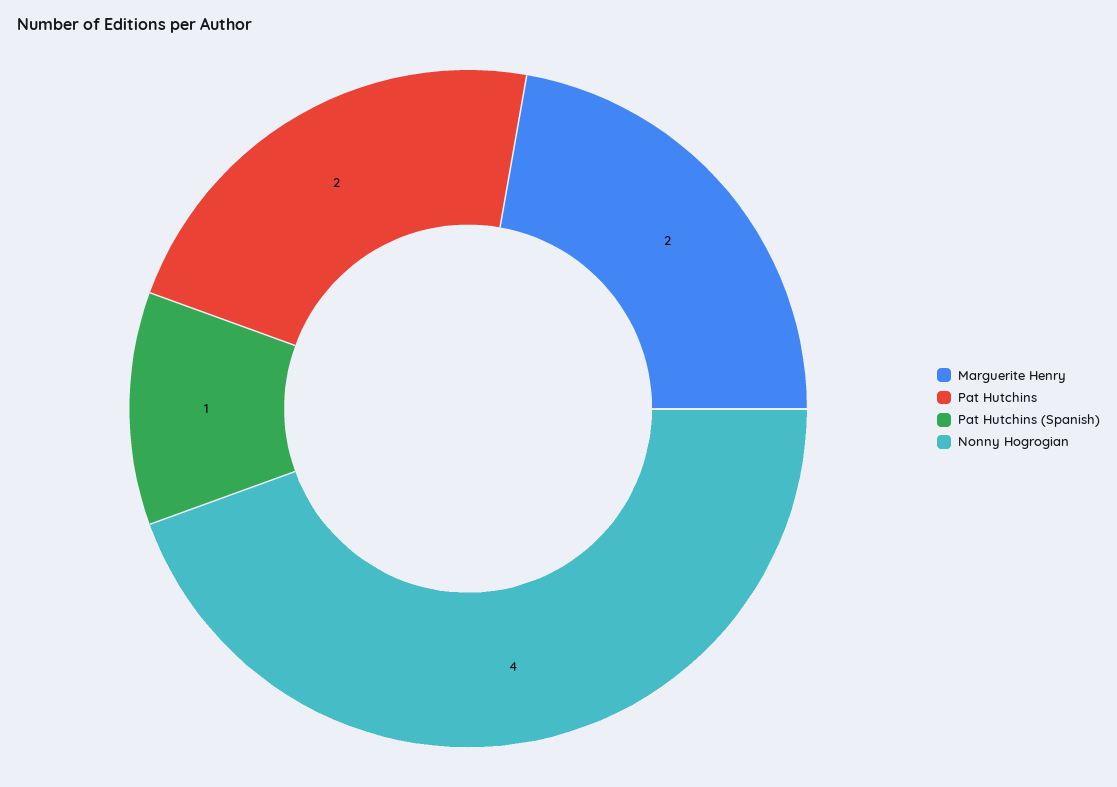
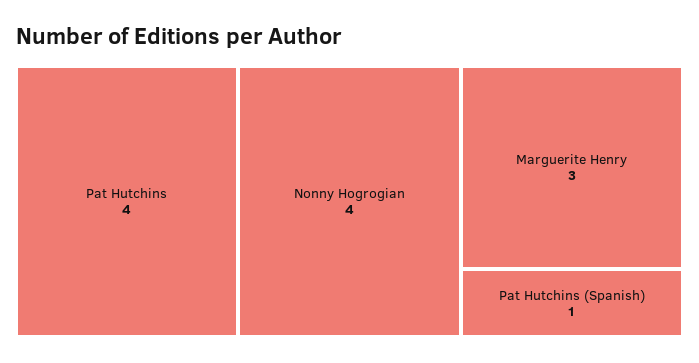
Marguerite Henry: 2 -> 3
Pat Hutchins: 2 -> 4

